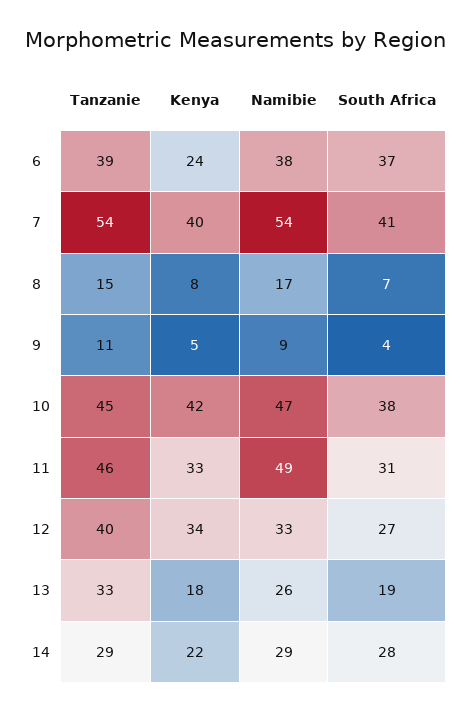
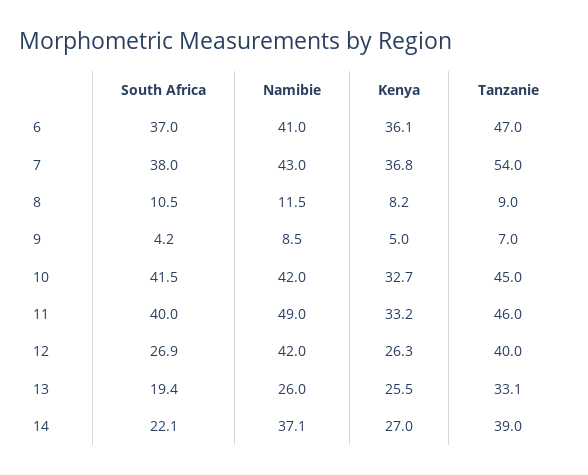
Tanzanie, 6: 39 -> 47
Kenya, 6: 24 -> 36.1
Namibie, 6: 38 -> 41
Kenya, 7: 40 -> 36.8
Namibie, 7: 54 -> 43
South Africa, 7: 41 -> 38
Tanzanie, 8: 15 -> 9
Namibie, 8: 17 -> 11.5
South Africa, 8: 7 -> 10.5
Tanzanie, 9: 11 -> 7
Kenya, 10: 42 -> 32.7
Namibie, 10: 47 -> 42
South Africa, 10: 38 -> 41.5
South Africa, 11: 31 -> 40
Kenya, 12: 34 -> 26.3
Namibie, 12: 33 -> 42
Kenya, 13: 18 -> 25.5
Tanzanie, 14: 29 -> 39
Kenya, 14: 22 -> 27
Namibie, 14: 29 -> 37.1
South Africa, 14: 28 -> 22.1

